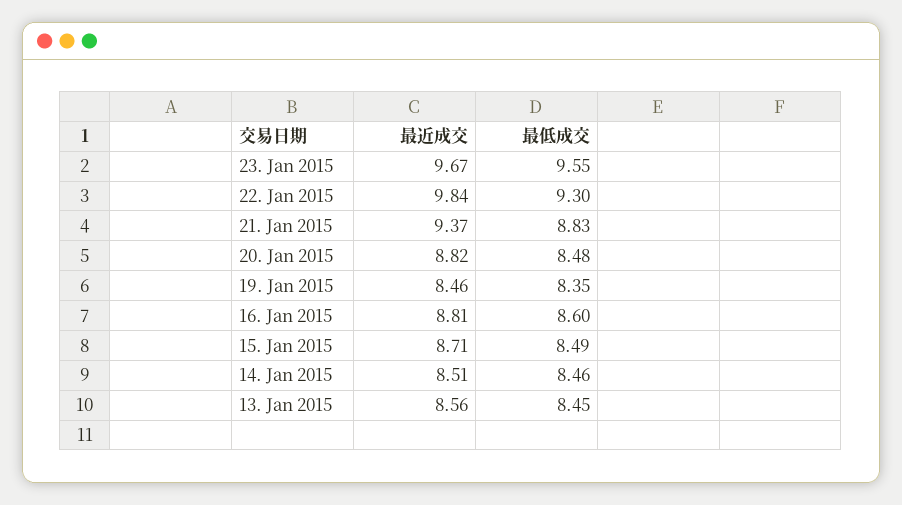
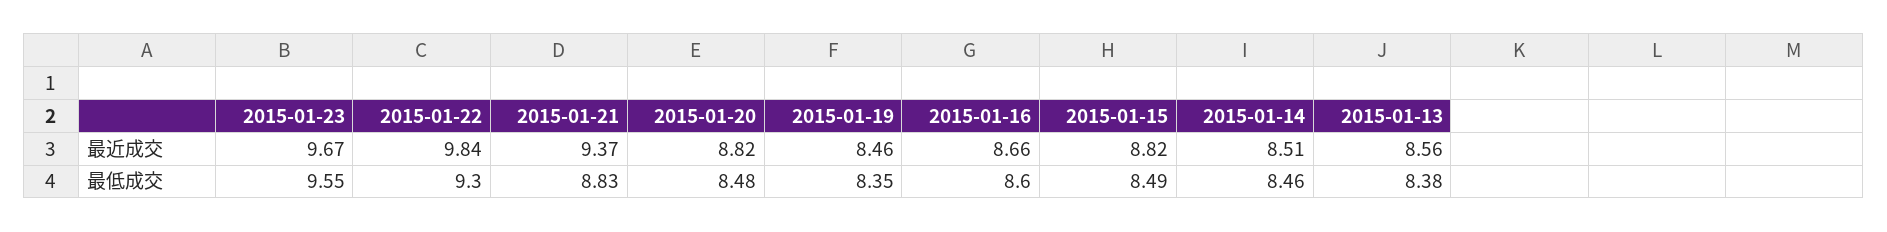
最近成交, 16. Jan 2015: 8.81 -> 8.66
最近成交, 15. Jan 2015: 8.71 -> 8.82
最低成交, 13. Jan 2015: 8.45 -> 8.38

